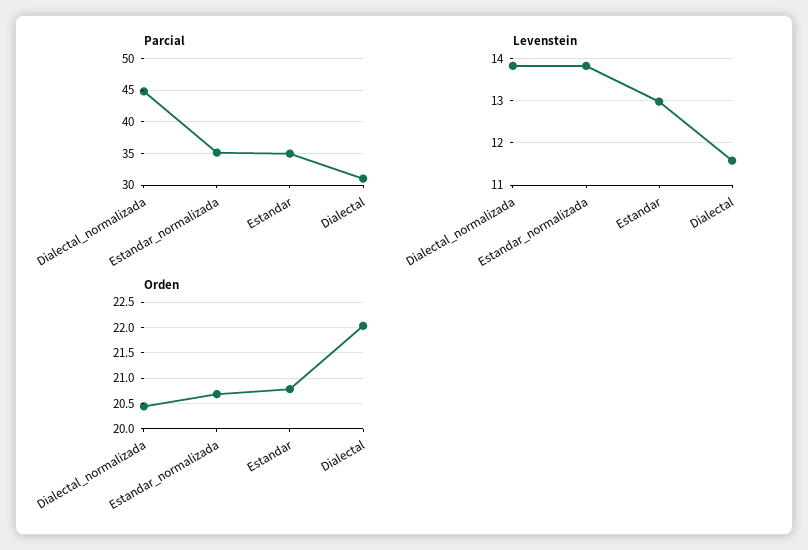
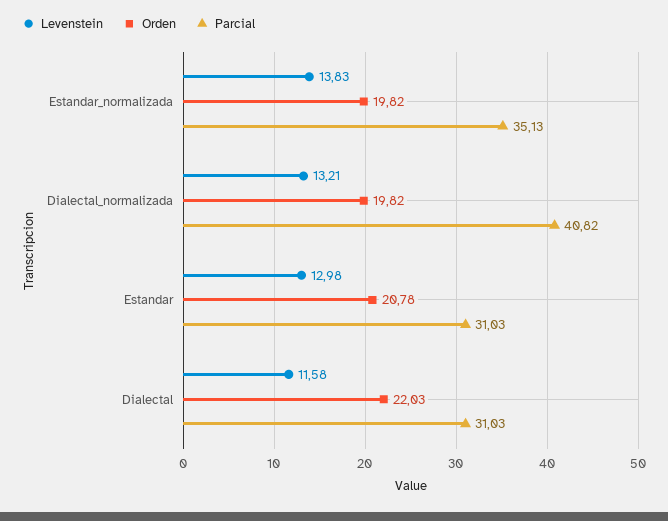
Parcial, Dialectal_normalizada: 45 -> 40.82
Parcial, Estandar: 35 -> 31.03
Levenstein, Dialectal_normalizada: 13.8 -> 13.21
Orden, Dialectal_normalizada: 20.5 -> 19.82
Orden, Estandar_normalizada: 20.75 -> 19.82

